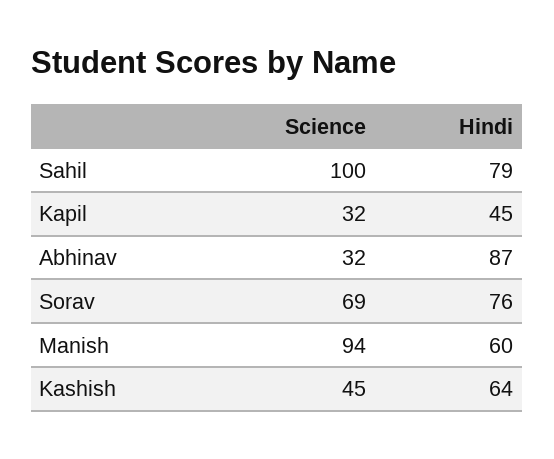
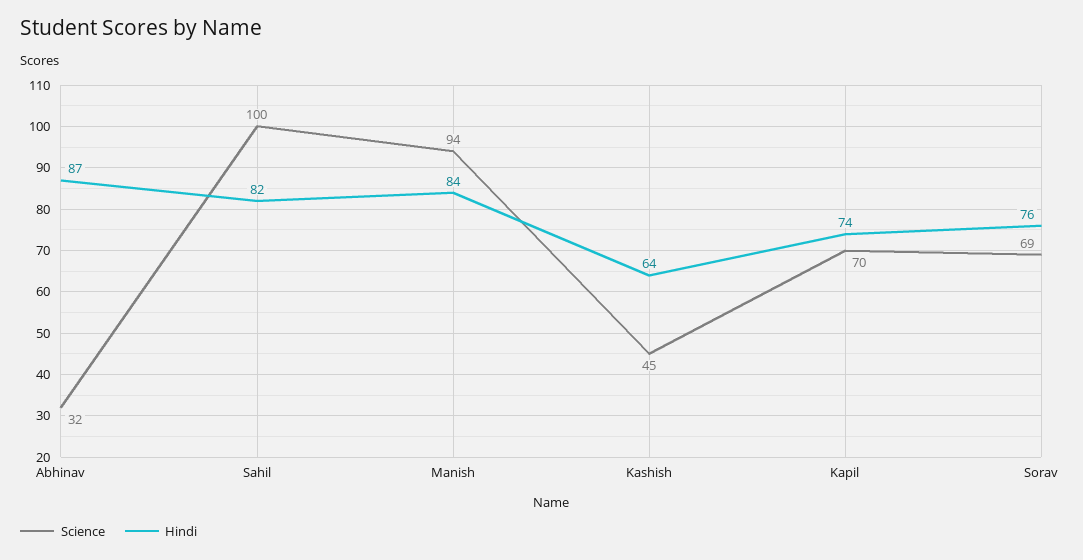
Hindi, Sahil: 79 -> 82
Science, Kapil: 32 -> 70
Hindi, Kapil: 45 -> 74
Hindi, Manish: 60 -> 84

